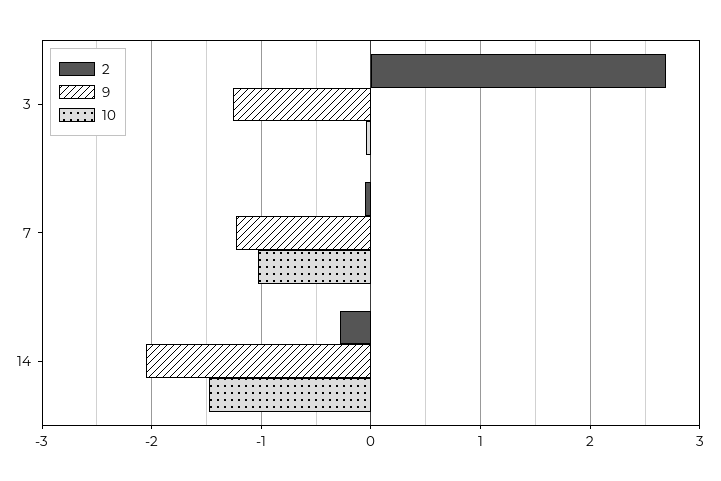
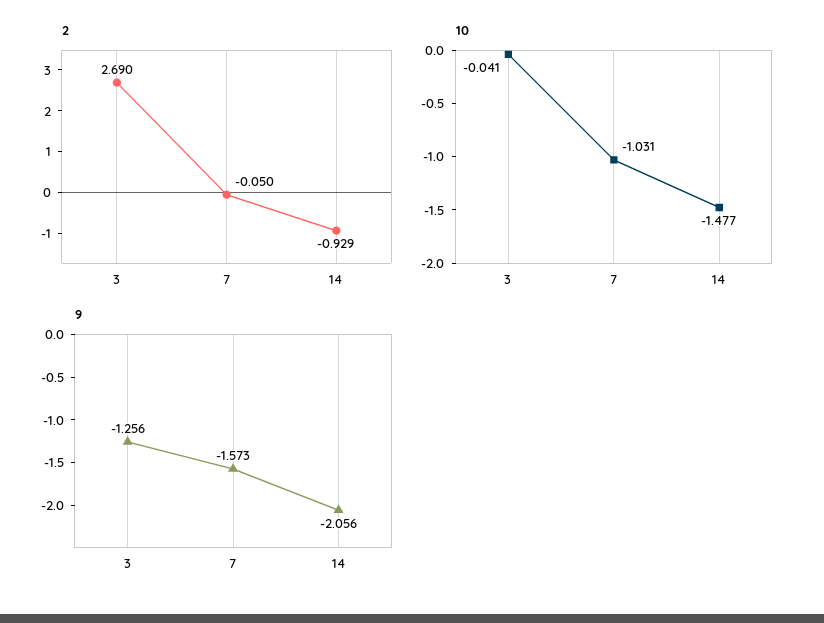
9, 7: -1.2 -> -1.573
2, 14: -0.3 -> -0.929

